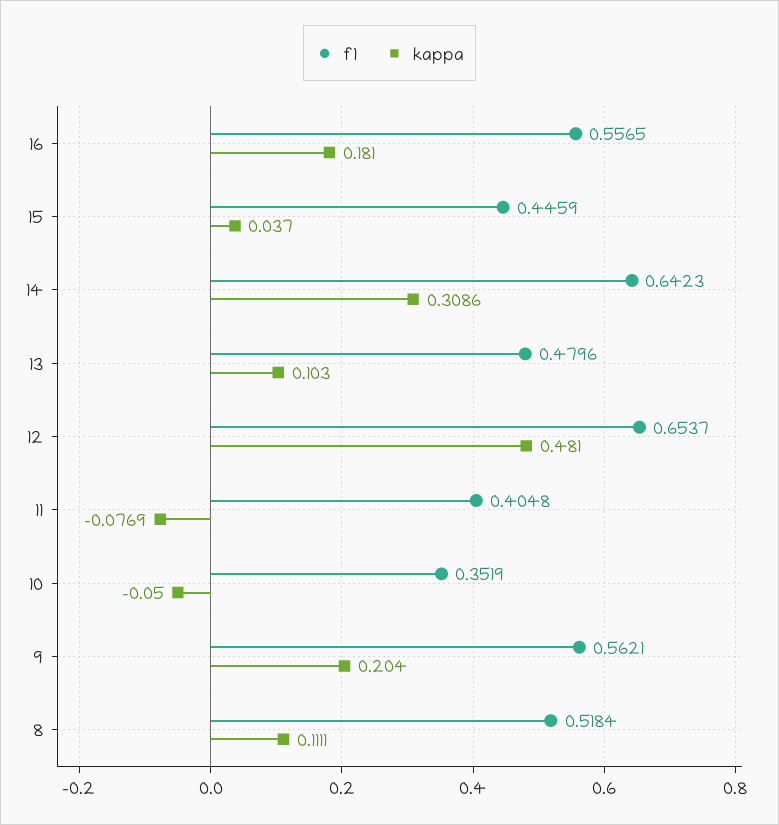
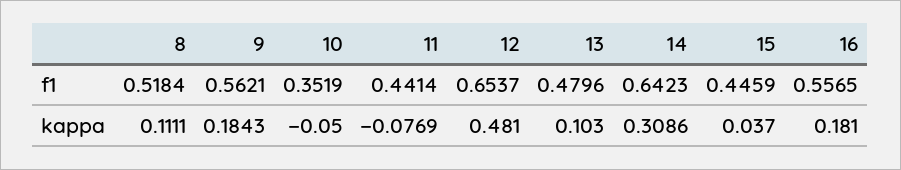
f1, 11: 0.4048 -> 0.4414
kappa, 9: 0.204 -> 0.1843

